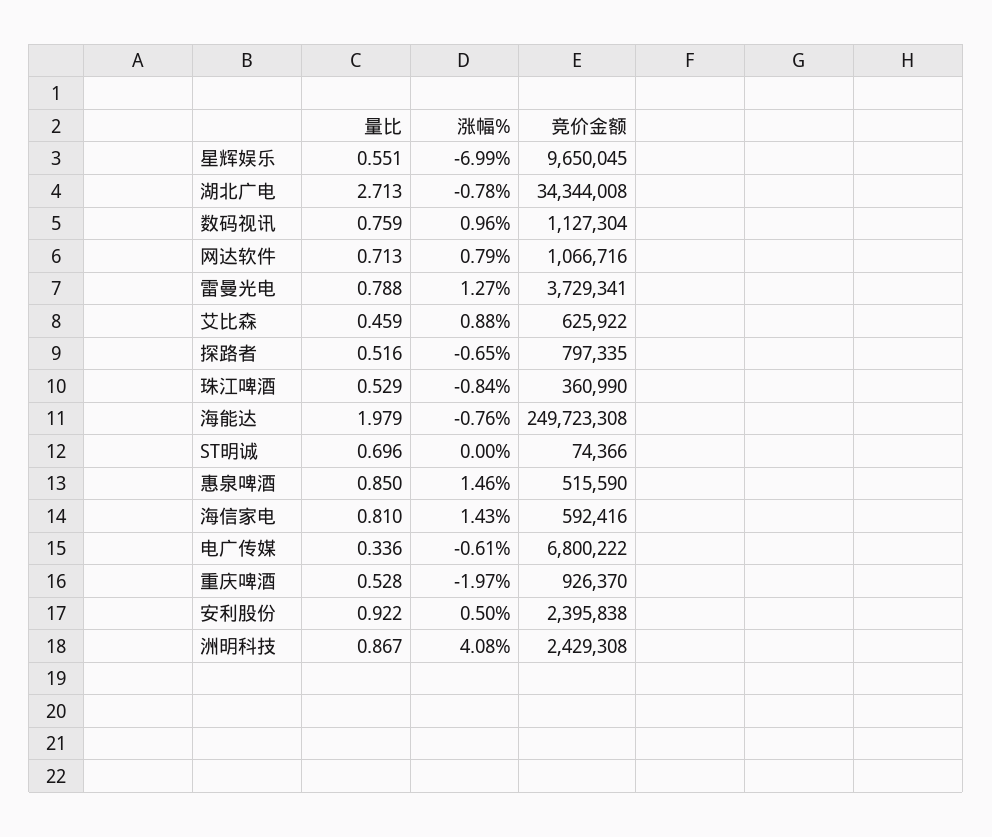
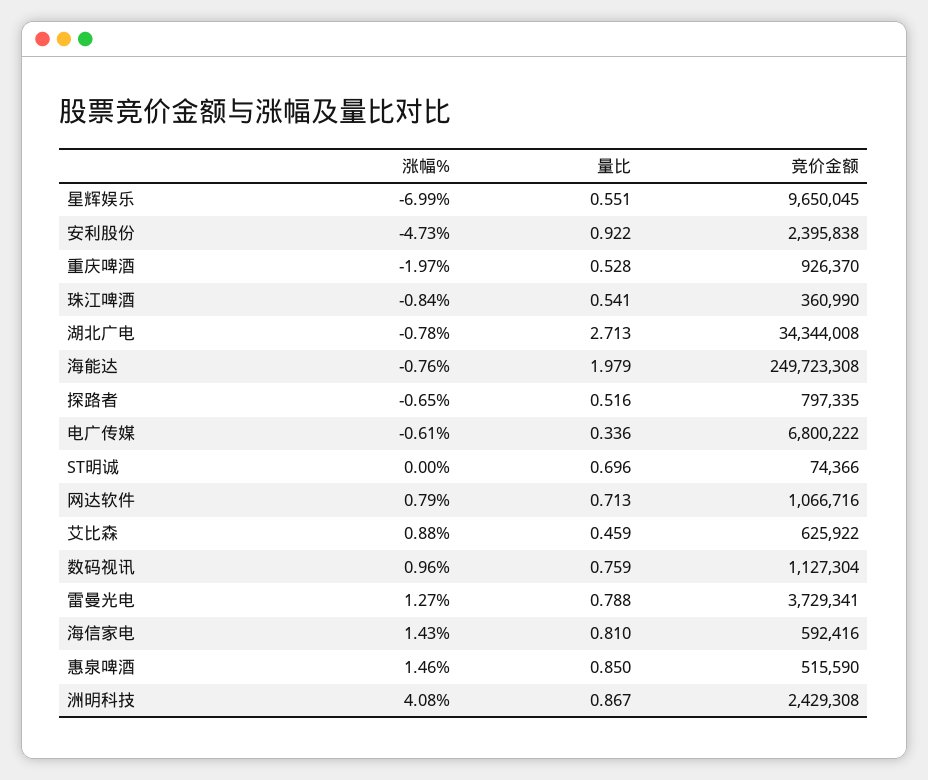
量比, 珠江啤酒: 0.529 -> 0.541
涨幅%, 安利股份: 0.5 -> -4.73

